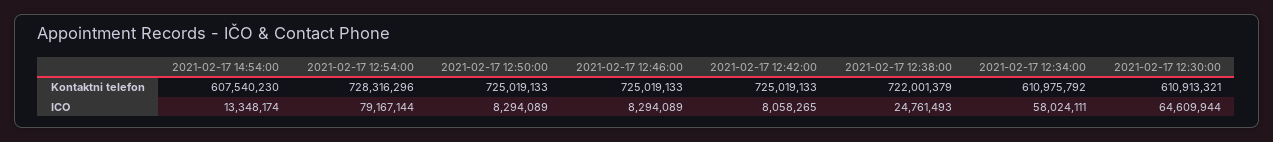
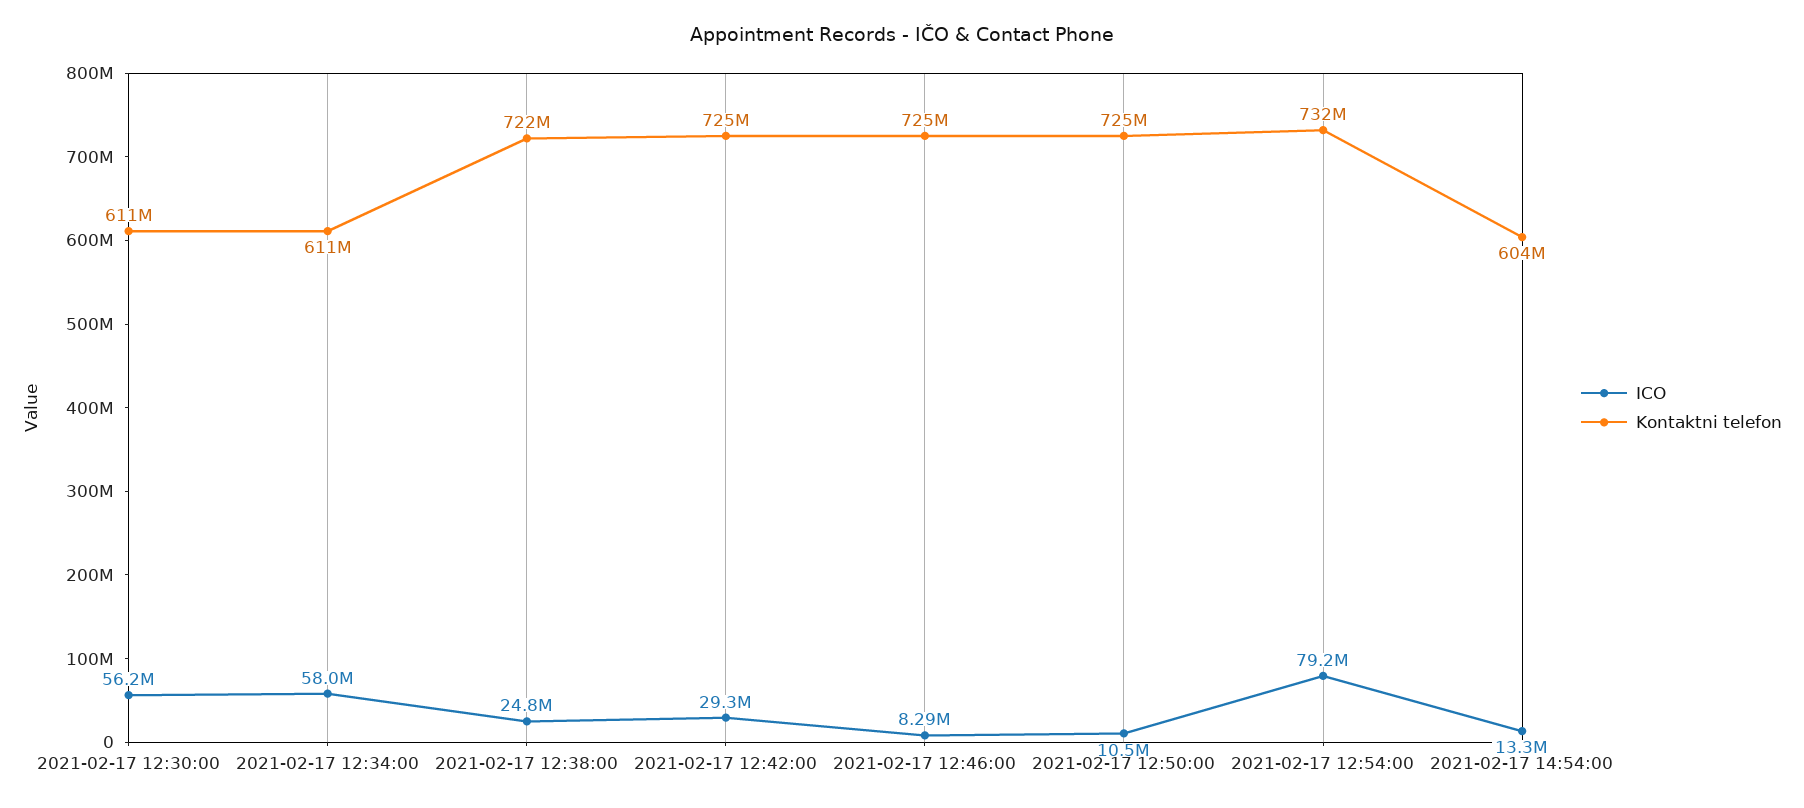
Kontaktni telefon, 2021-02-17 14:54:00: 607540230 -> 604000000
Kontaktni telefon, 2021-02-17 12:54:00: 728316296 -> 732000000
ICO, 2021-02-17 12:50:00: 8294089 -> 10500000
ICO, 2021-02-17 12:42:00: 8058265 -> 29300000
ICO, 2021-02-17 12:30:00: 64609944 -> 56200000

